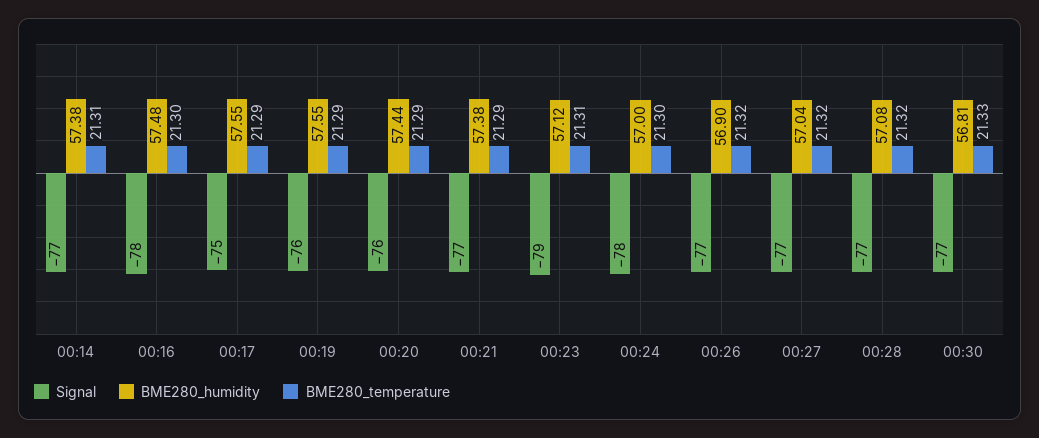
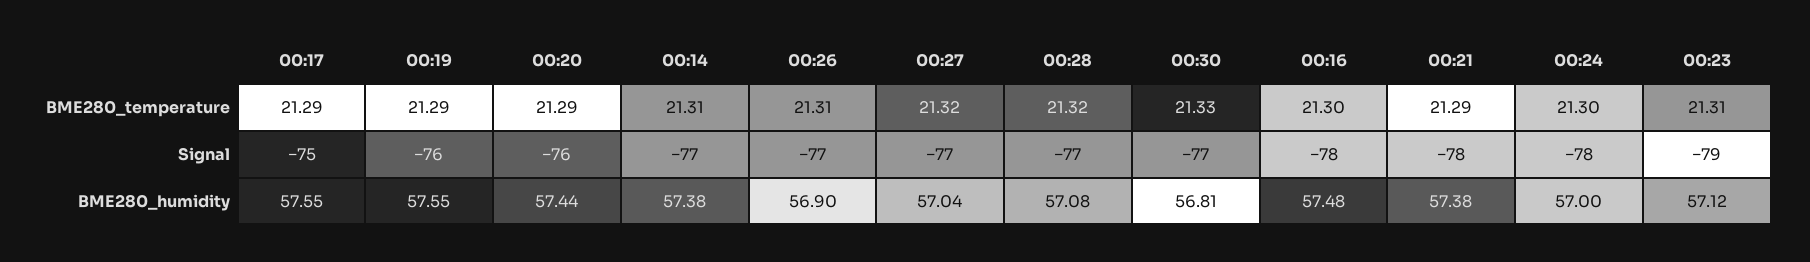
Signal, 00:21: -77 -> -78
BME280_temperature, 00:26: 21.32 -> 21.31

